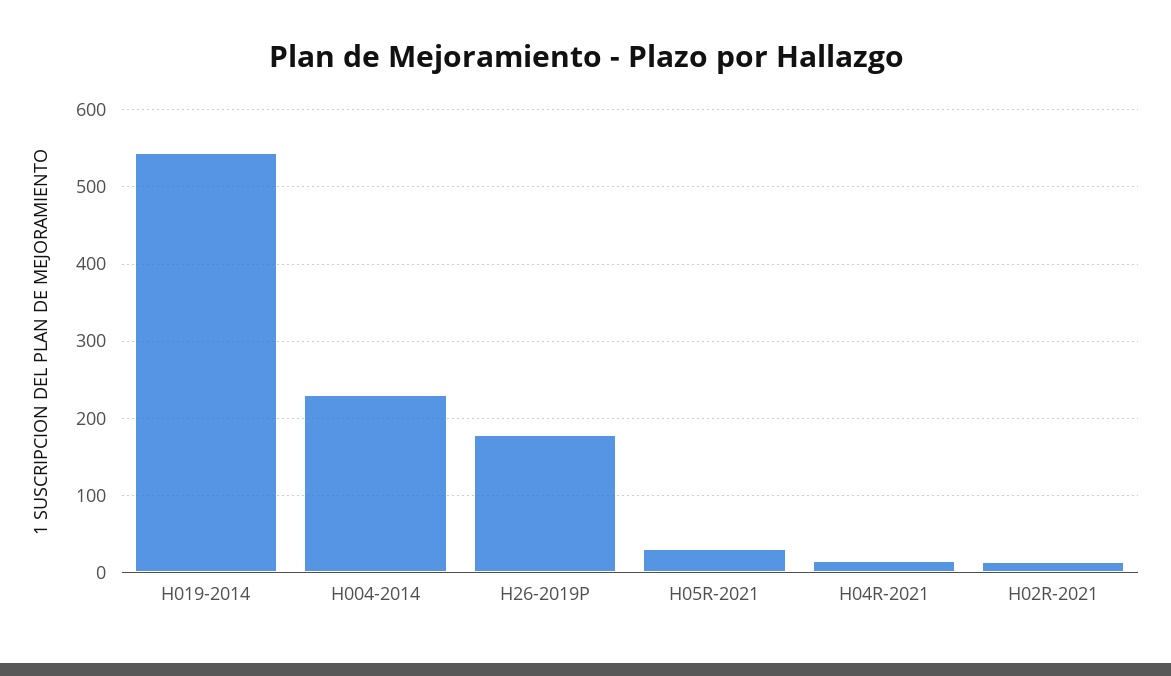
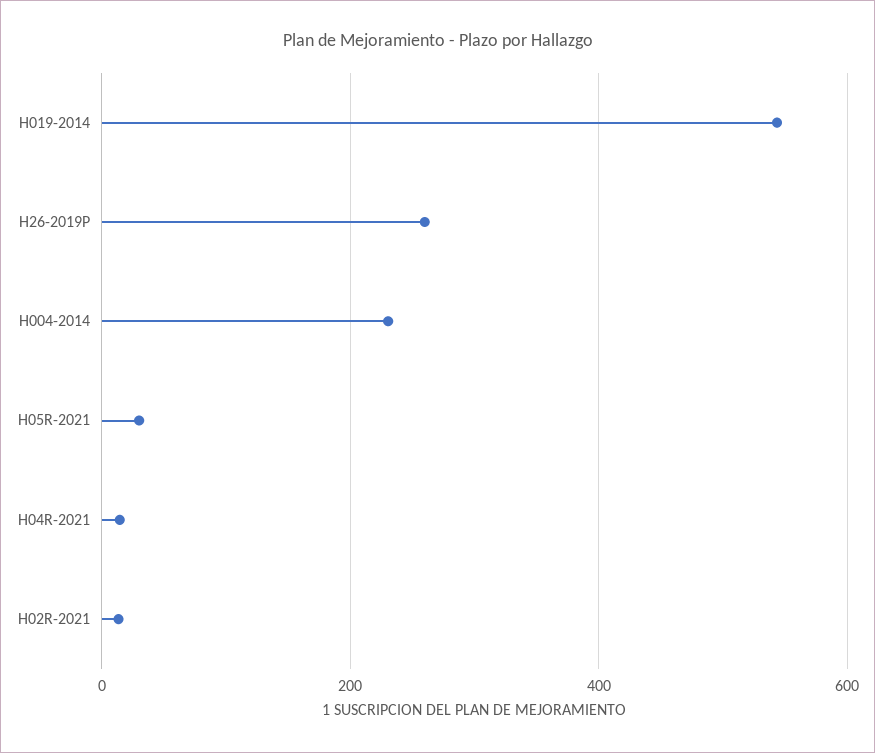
H26-2019P: 180 -> 260

